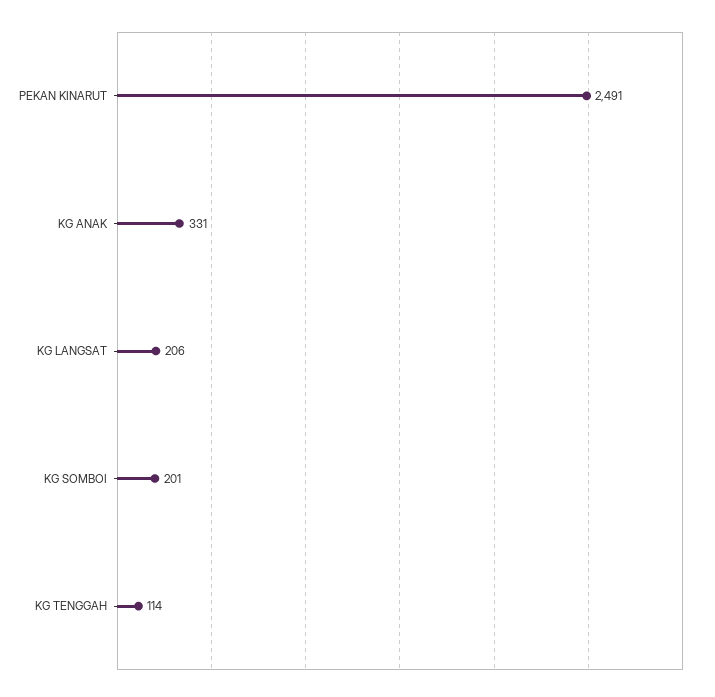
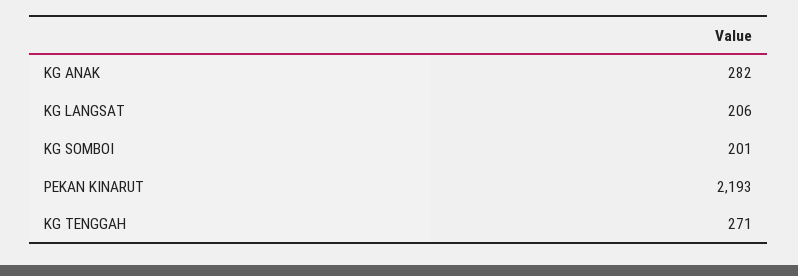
PEKAN KINARUT: 2491 -> 2193
KG ANAK: 331 -> 282
KG TENGGAH: 114 -> 271

